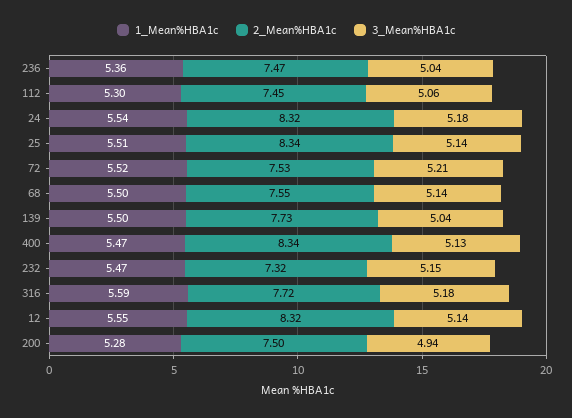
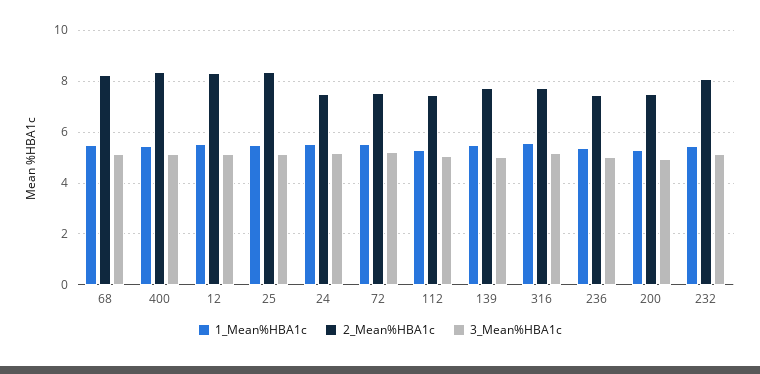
2_Mean%HBA1c, 24: 8.32 -> 7.5
2_Mean%HBA1c, 68: 7.55 -> 8.25
2_Mean%HBA1c, 232: 7.32 -> 8

